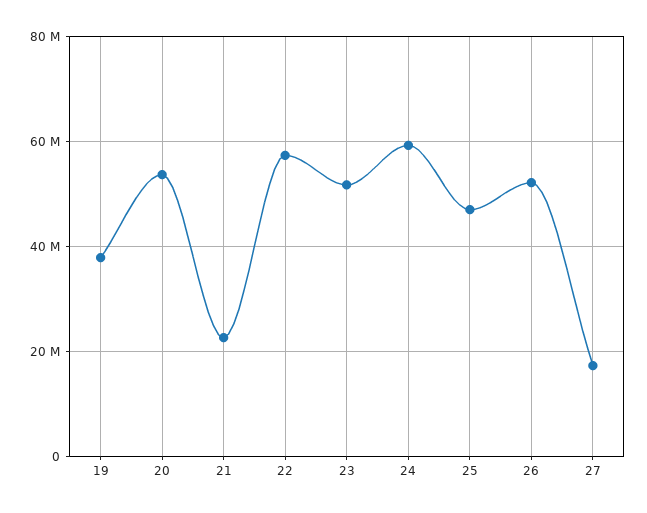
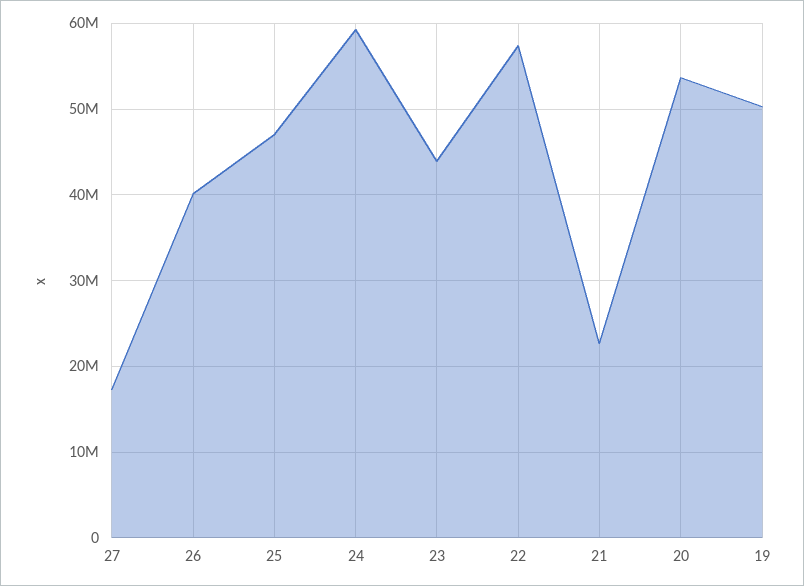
19: 38000000 -> 50000000
23: 52000000 -> 44000000
26: 52000000 -> 40000000

